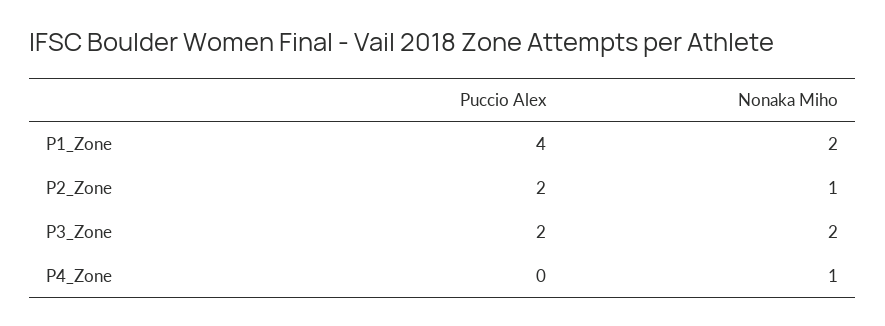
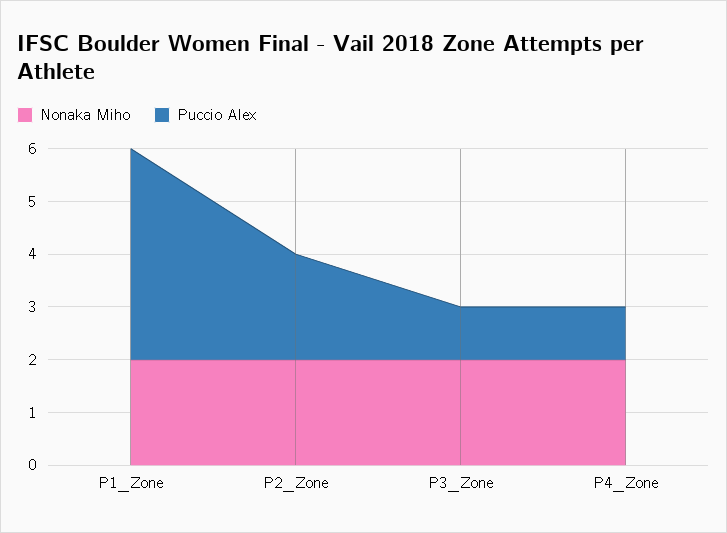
Nonaka Miho, P2_Zone: 1 -> 2
Puccio Alex, P3_Zone: 2 -> 1
Puccio Alex, P4_Zone: 0 -> 1
Nonaka Miho, P4_Zone: 1 -> 2

